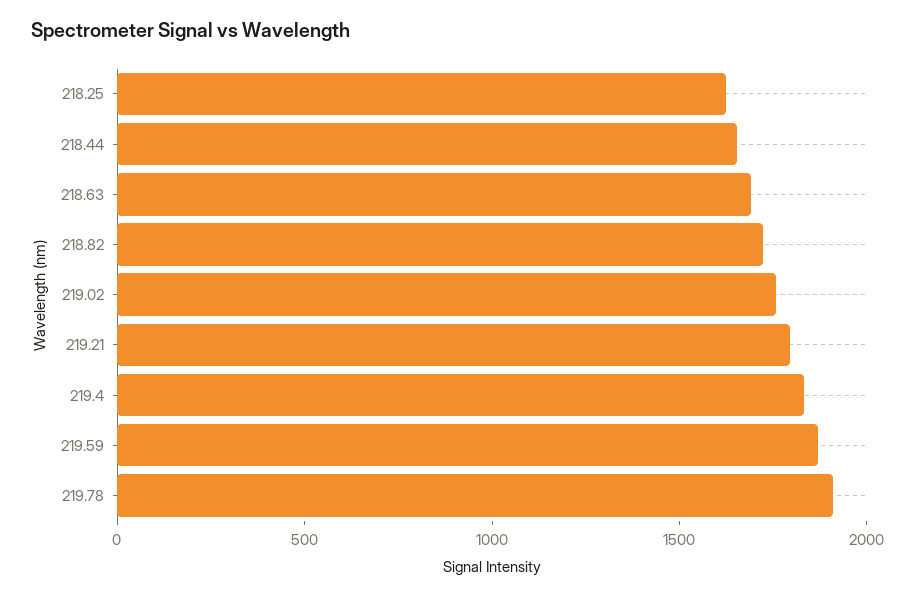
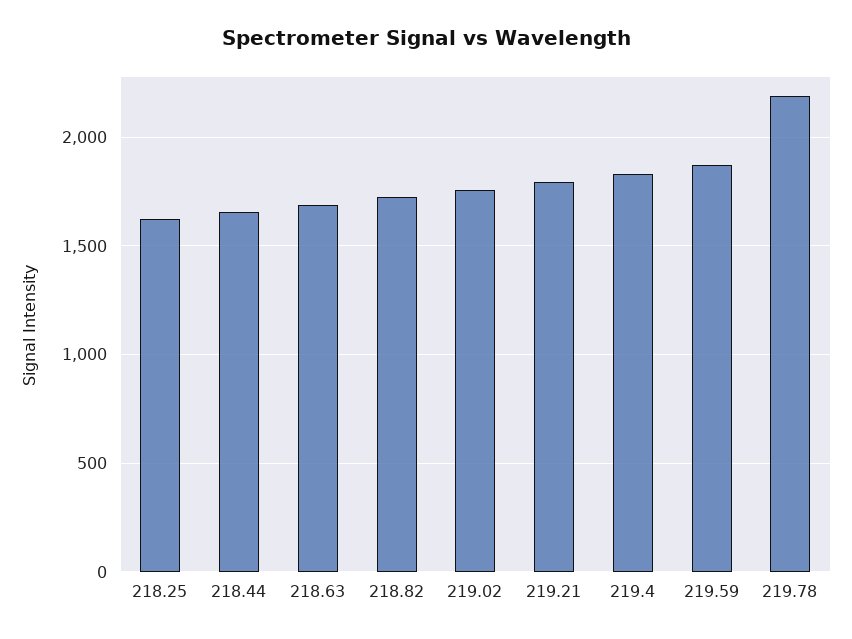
219.78: 1900 -> 2200

